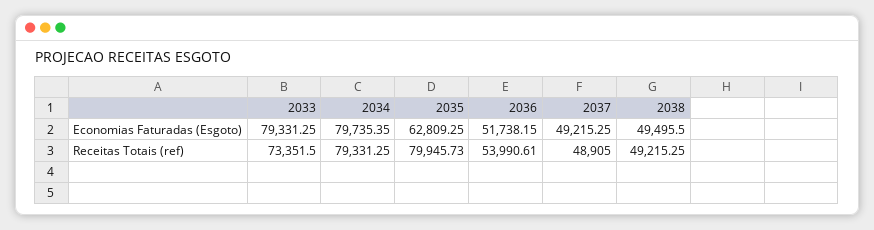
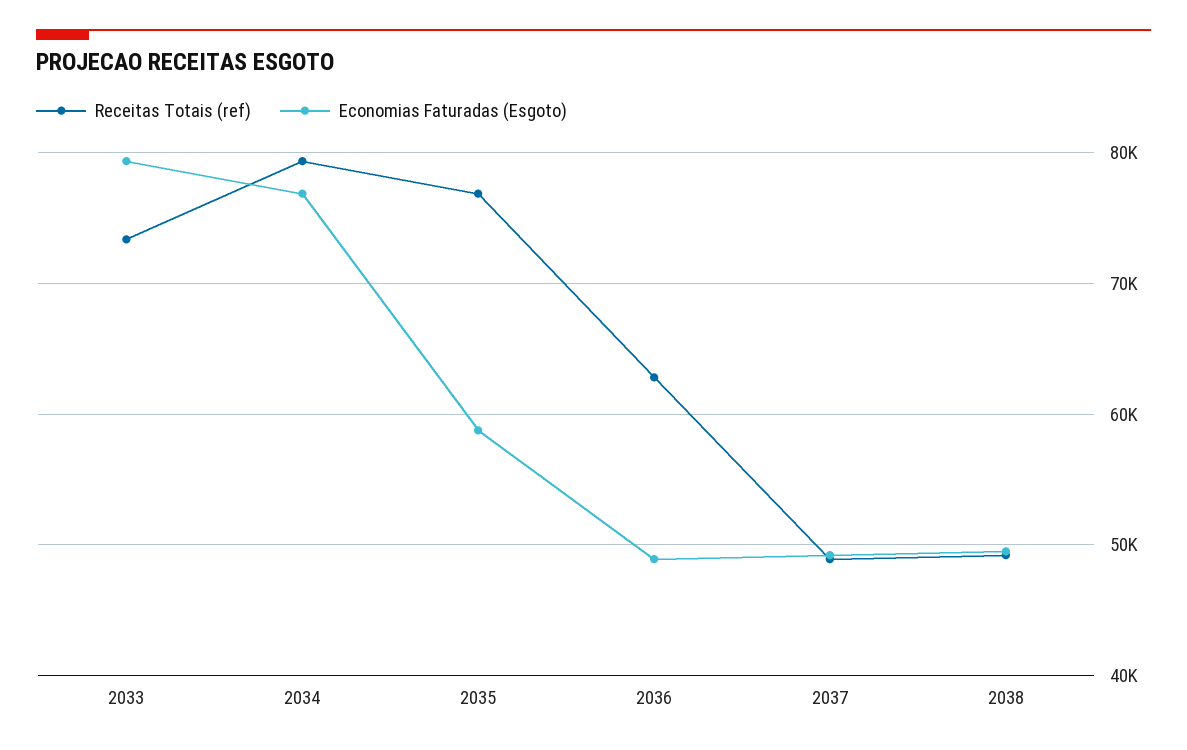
Economias Faturadas (Esgoto), 2034: 79735.35 -> 77000
Economias Faturadas (Esgoto), 2035: 62809.25 -> 59000
Economias Faturadas (Esgoto), 2036: 51738.15 -> 49000
Receitas Totais (ref), 2035: 79945.73 -> 77000
Receitas Totais (ref), 2036: 53990.61 -> 63000

